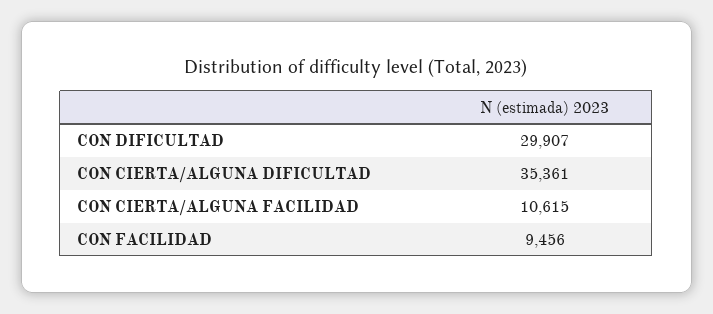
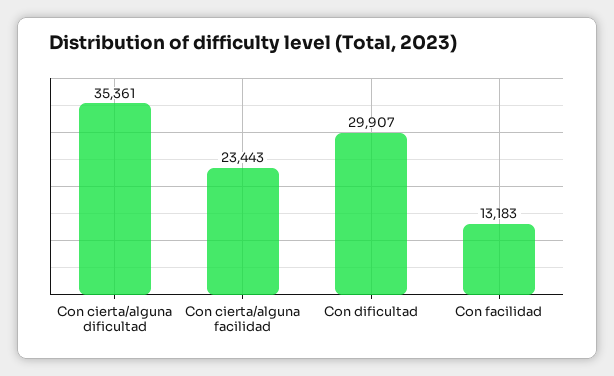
CON CIERTA/ALGUNA FACILIDAD: 10615 -> 23443
CON FACILIDAD: 9456 -> 13183

